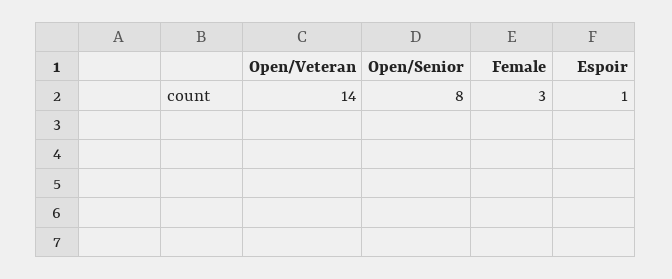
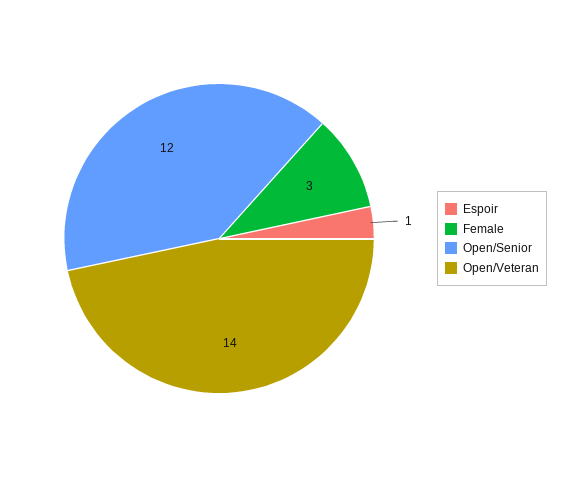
Open/Senior: 8 -> 12

